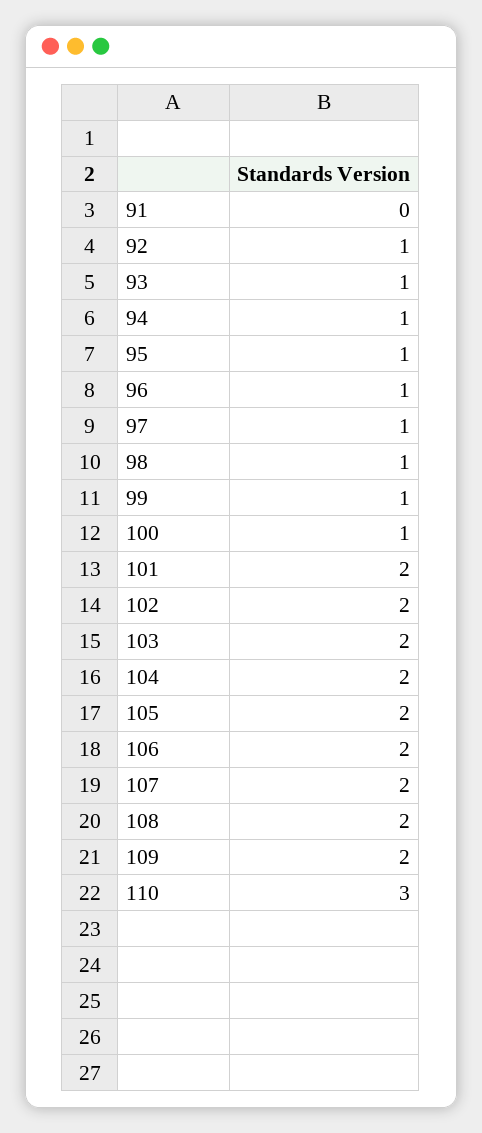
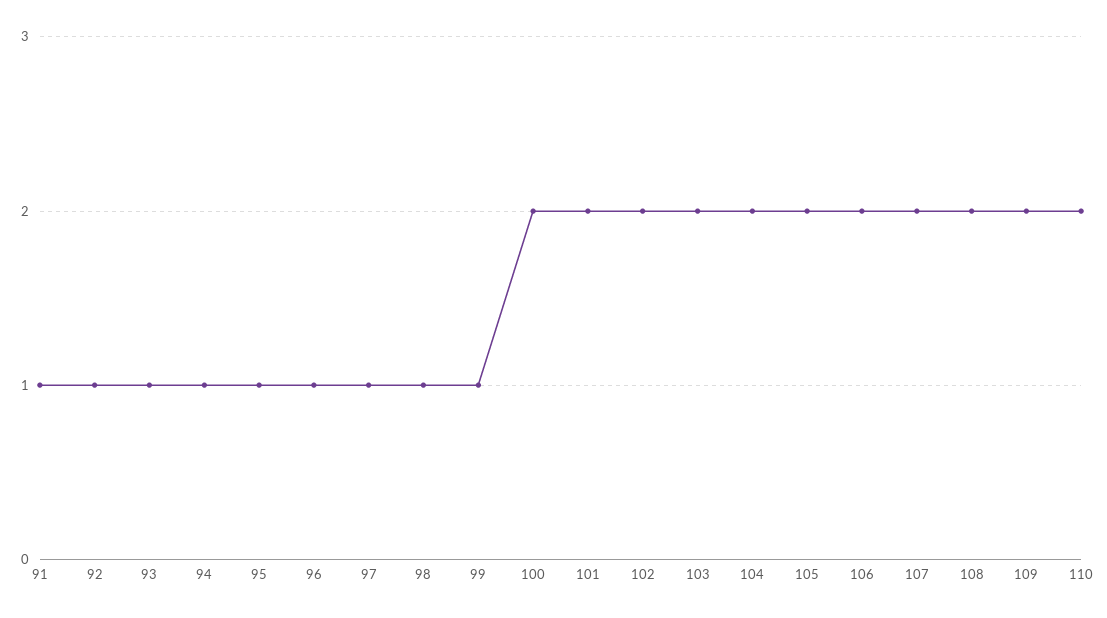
91: 0 -> 1
100: 1 -> 2
110: 3 -> 2

